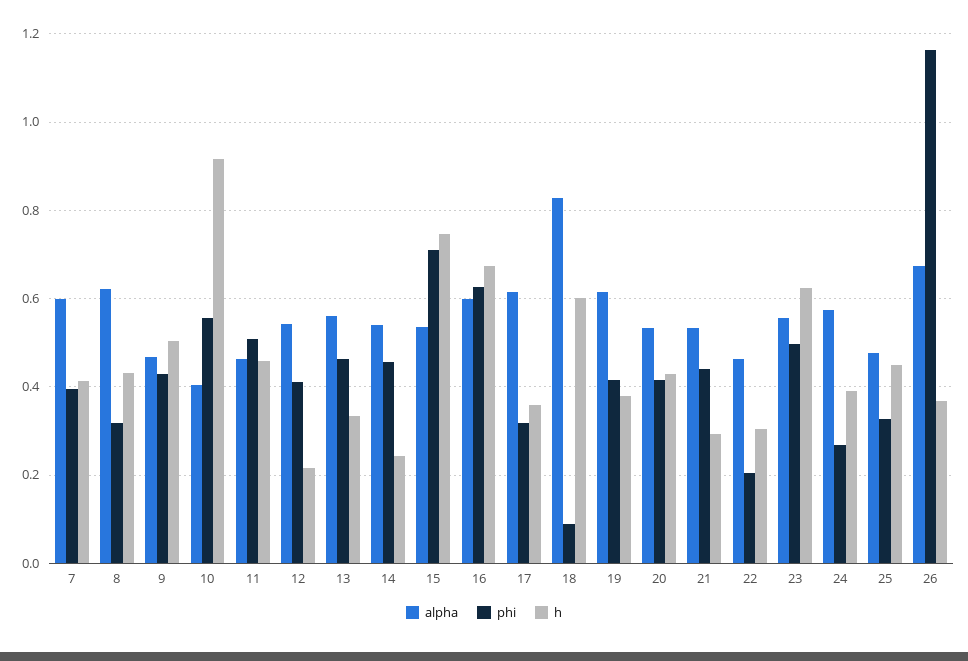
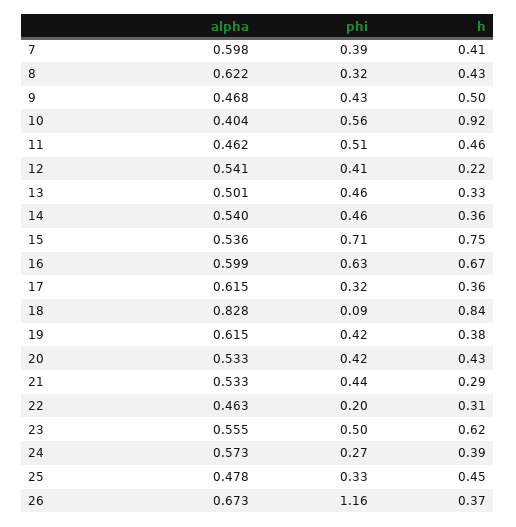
alpha, 13: 0.56 -> 0.501
h, 14: 0.24 -> 0.36
h, 18: 0.6 -> 0.84

